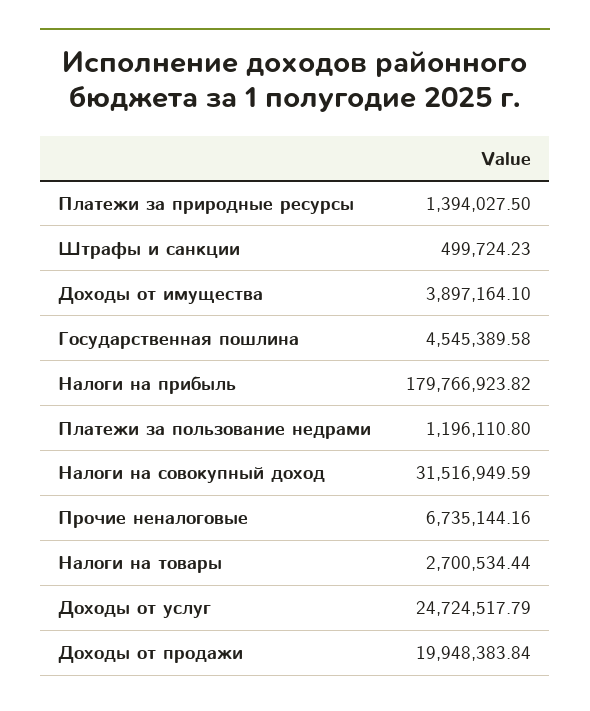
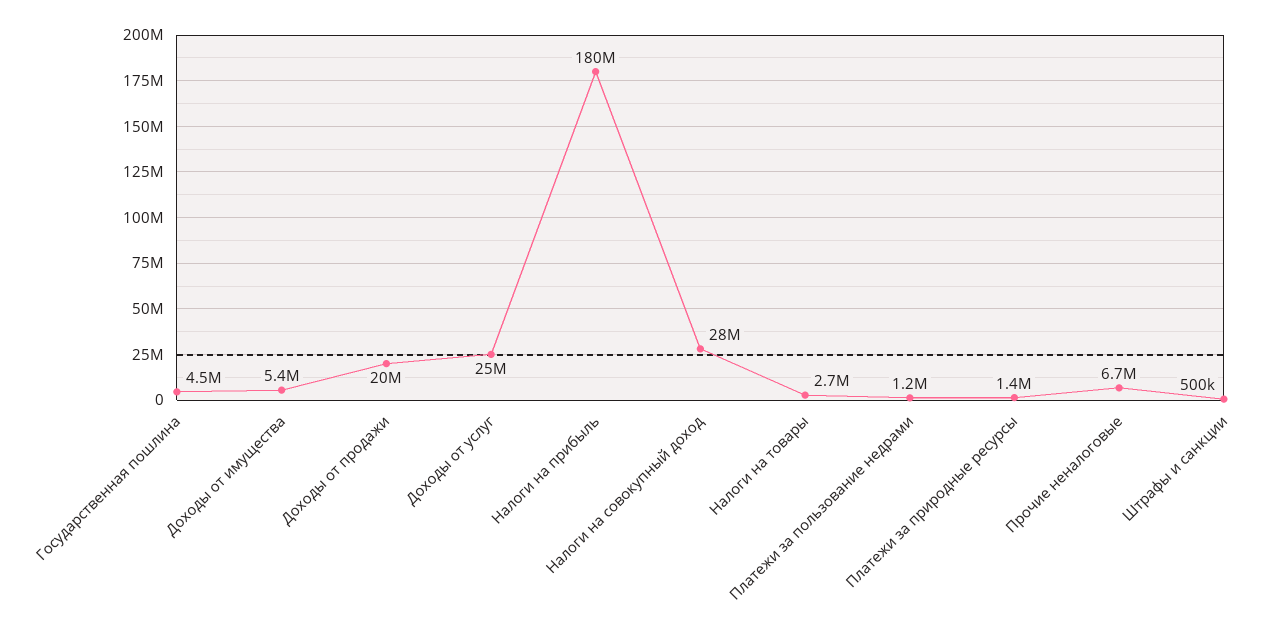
Доходы от имущества: 3897164.1 -> 5400000
Налоги на совокупный доход: 31516949.59 -> 28000000

